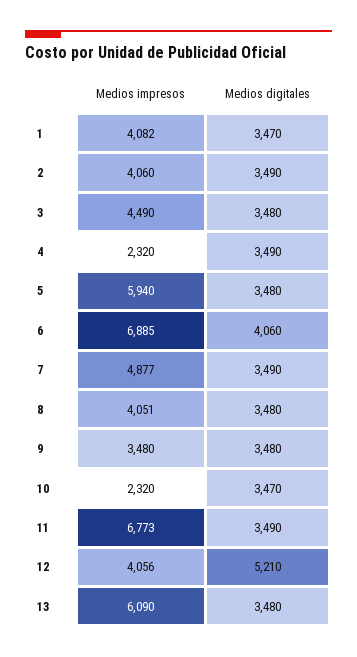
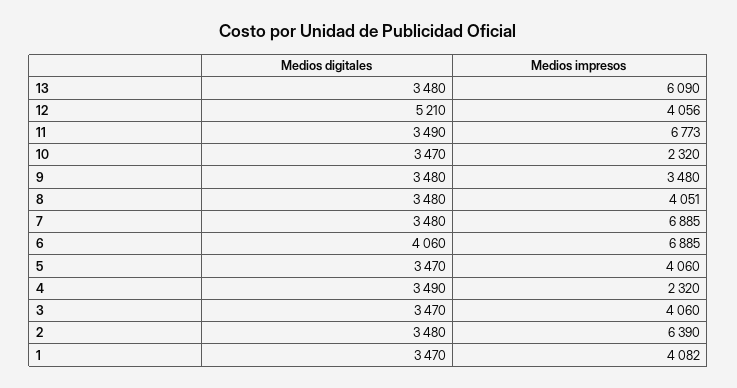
Medios impresos, 2: 4060 -> 6390
Medios digitales, 2: 3490 -> 3480
Medios impresos, 3: 4490 -> 4060
Medios digitales, 3: 3480 -> 3470
Medios impresos, 5: 5940 -> 4060
Medios digitales, 5: 3480 -> 3470
Medios impresos, 7: 4877 -> 6885
Medios digitales, 7: 3490 -> 3480

